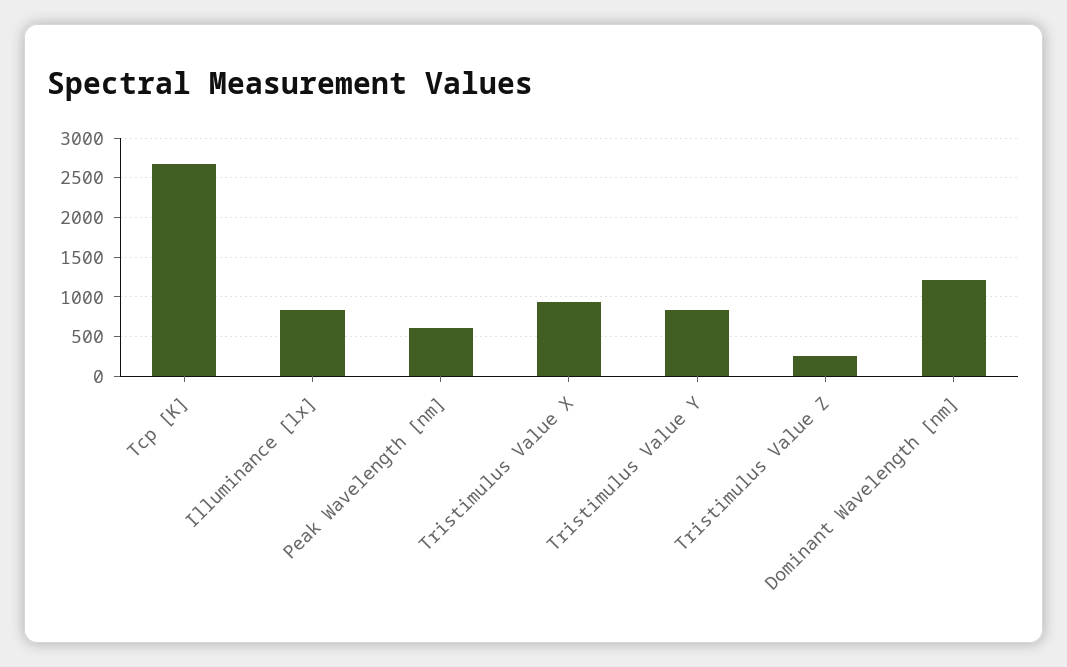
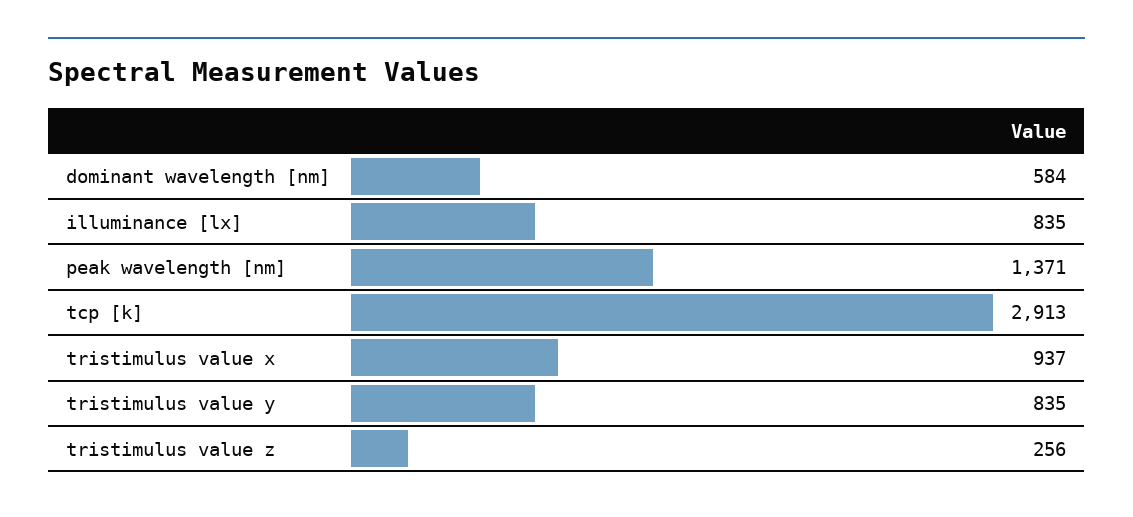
Tcp [K]: 2700 -> 2913
Peak Wavelength [nm]: 600 -> 1371
Dominant Wavelength [nm]: 1200 -> 584

